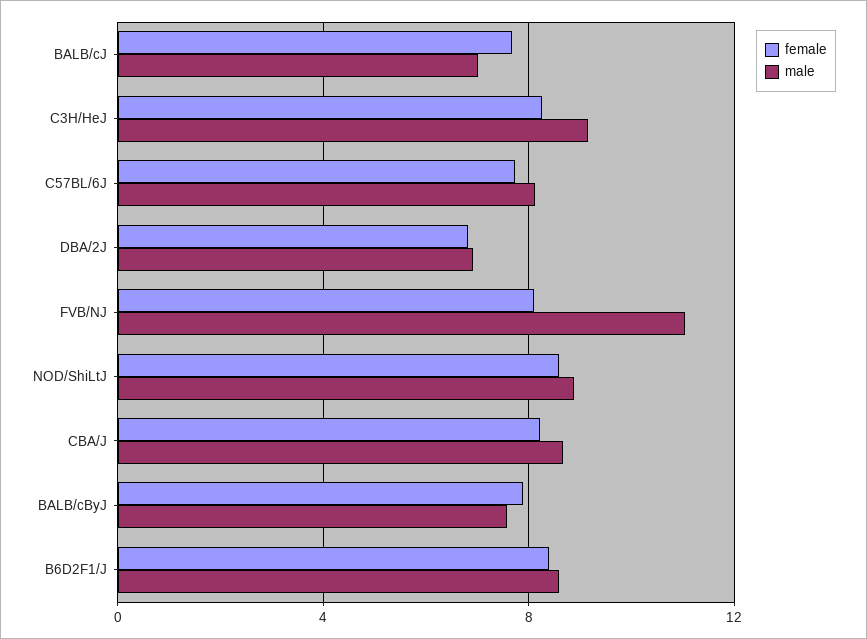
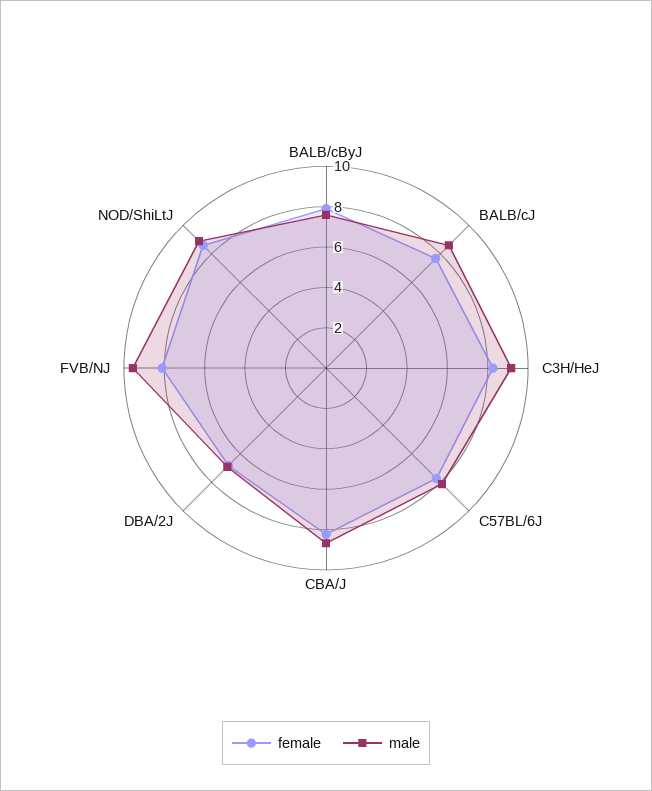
male, BALB/cJ: 7 -> 8.5
male, FVB/NJ: 11 -> 9.5
female, B6D2F1/J: 8.5 -> none
male, B6D2F1/J: 8.5 -> none

